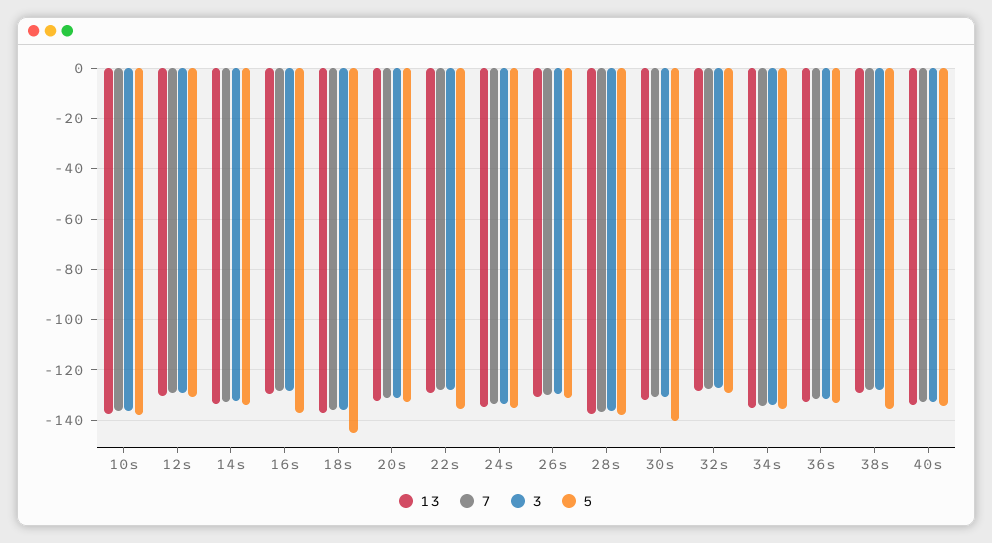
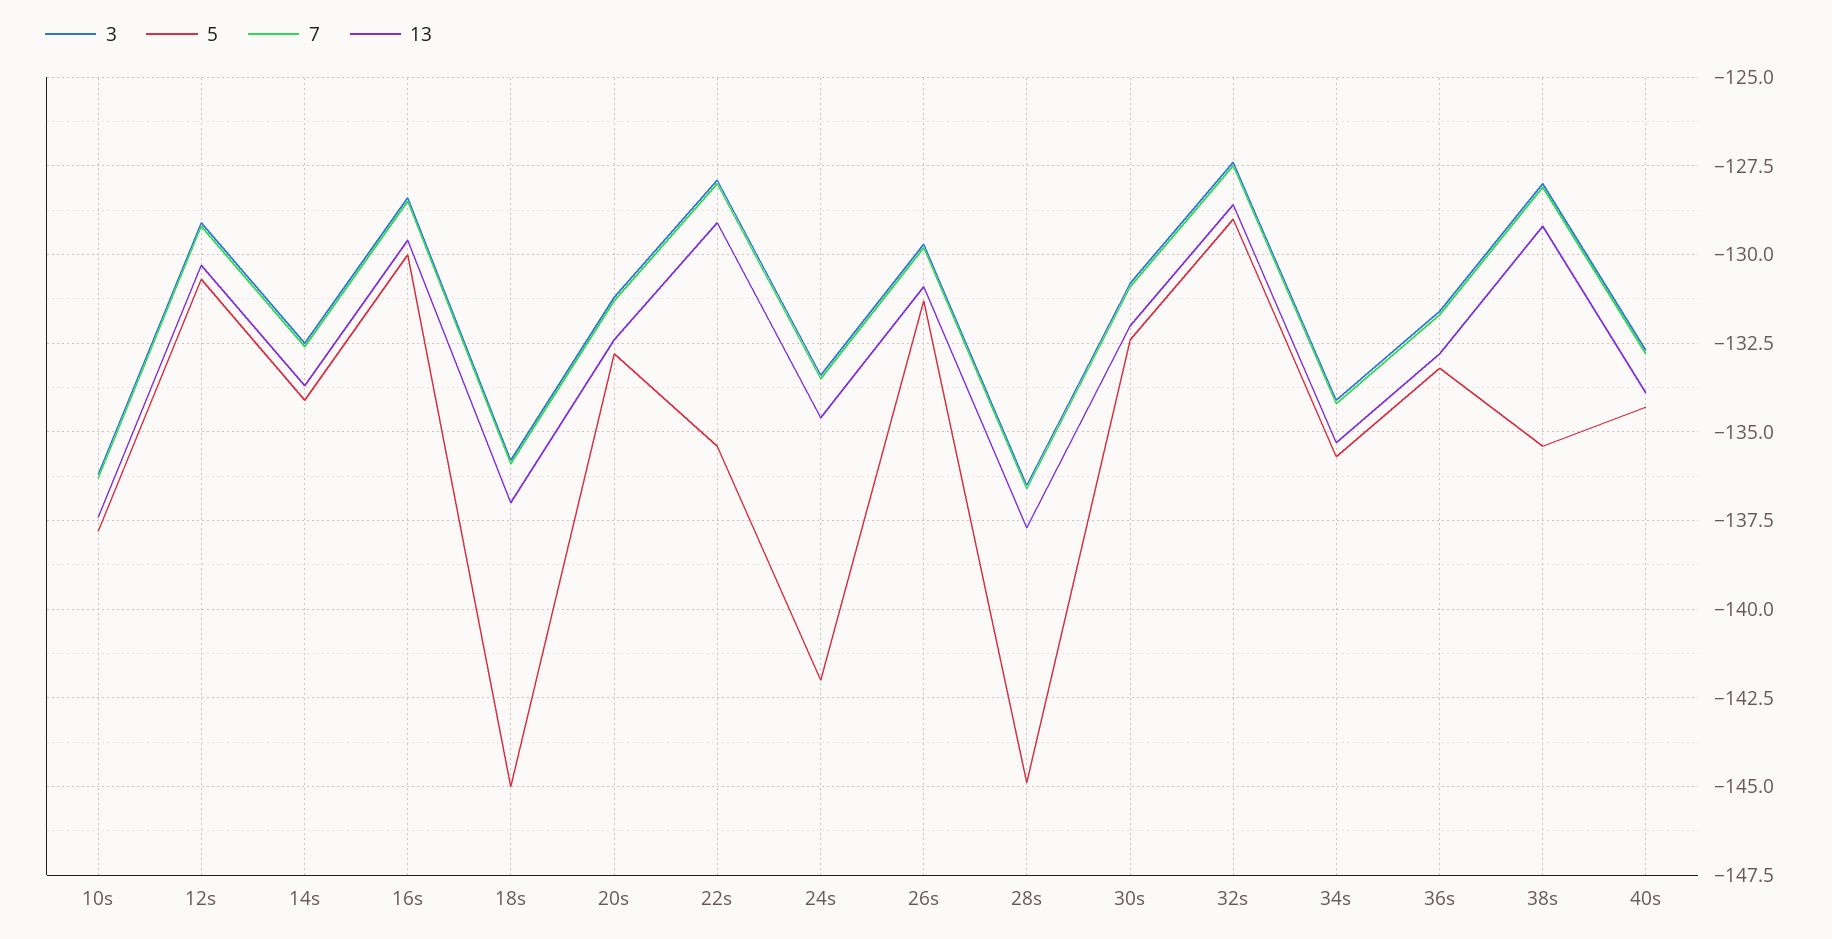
5, 16s: -137.5 -> -130
5, 24s: -135 -> -142
5, 28s: -137.5 -> -145
5, 30s: -140 -> -132.5

